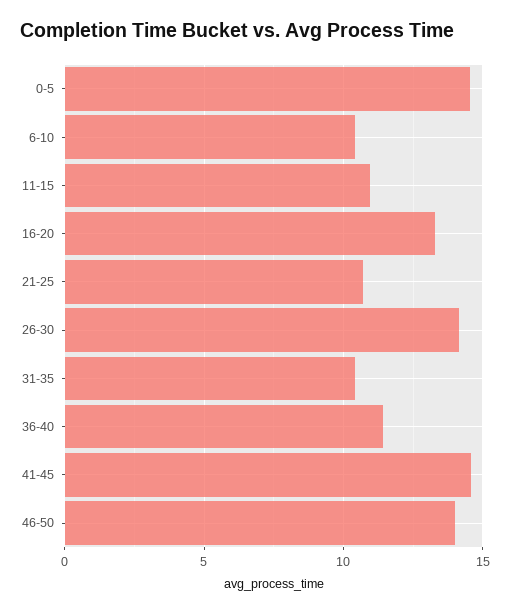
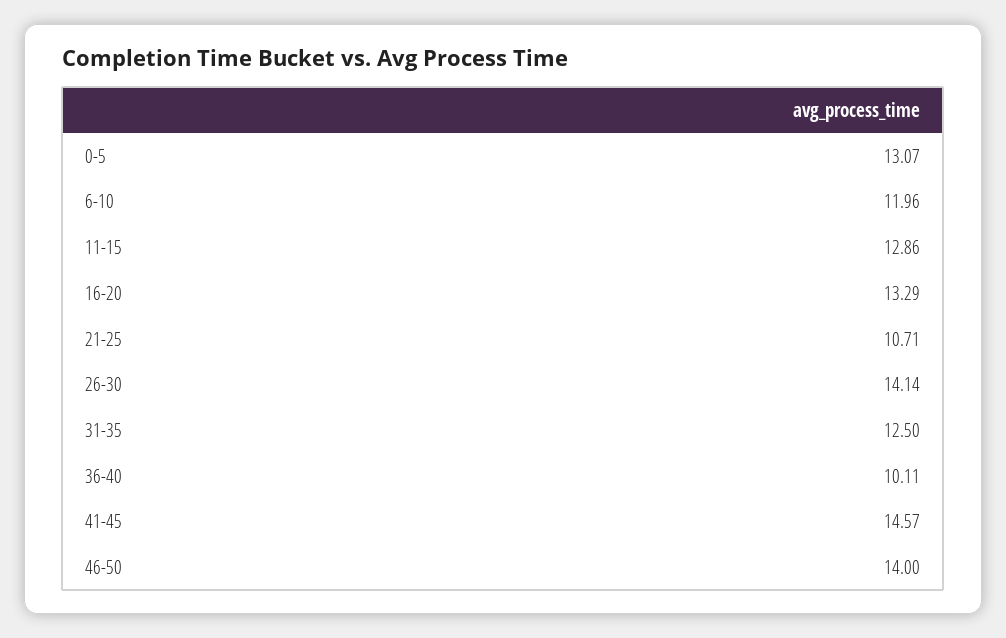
0-5: 14.5 -> 13.07
6-10: 10.5 -> 11.96
11-15: 11 -> 12.86
31-35: 10.5 -> 12.5
36-40: 11.5 -> 10.11

